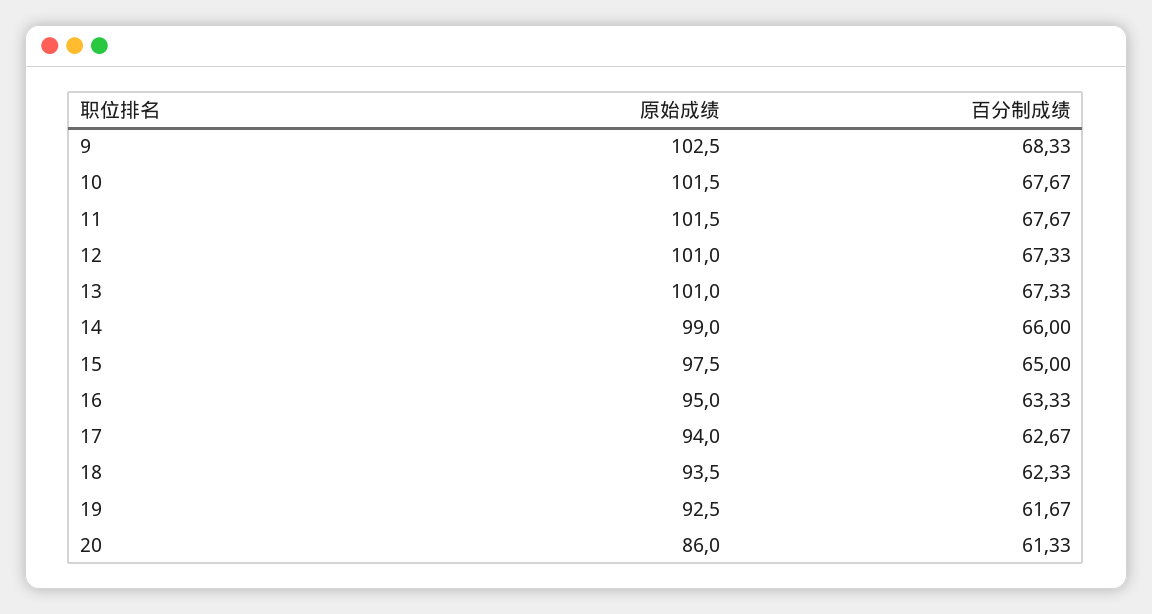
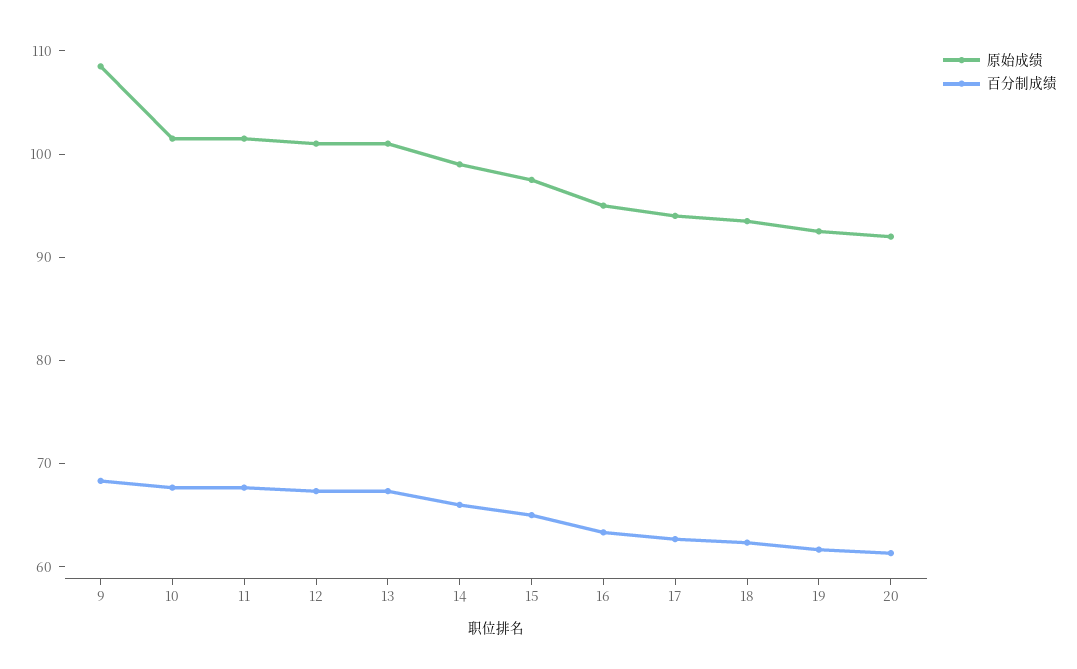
原始成绩, 9: 102.5 -> 108
原始成绩, 20: 86 -> 92

